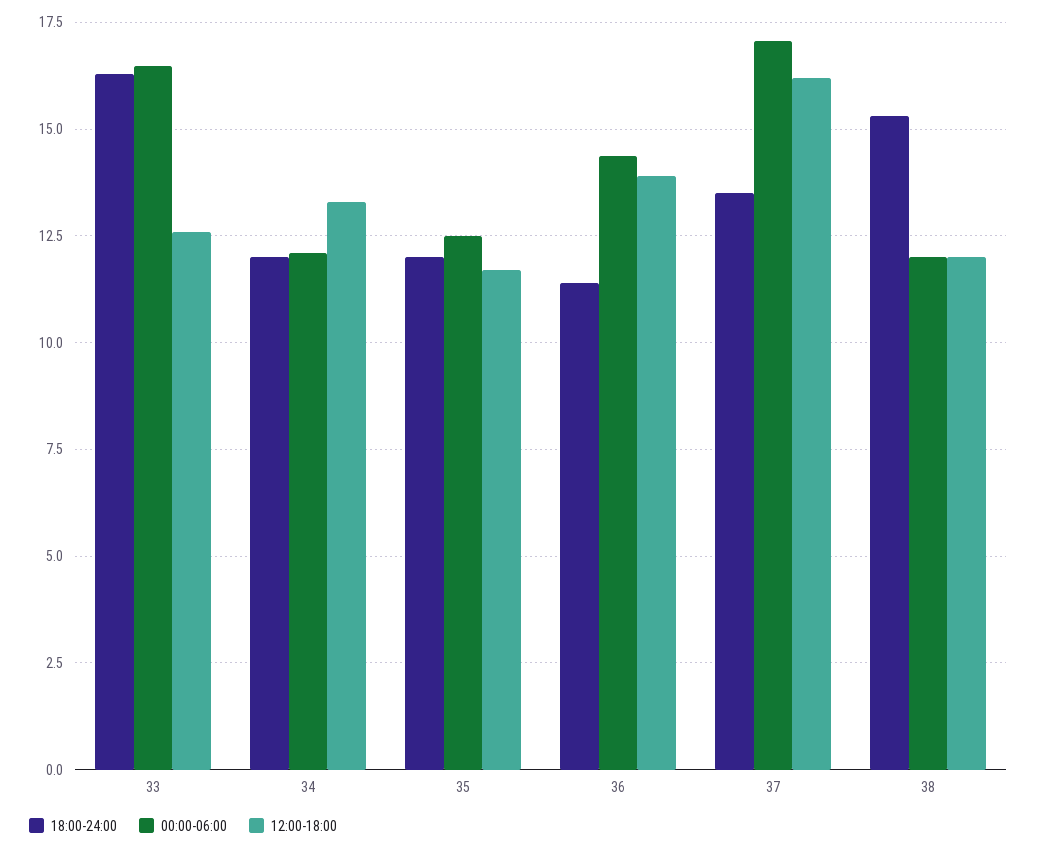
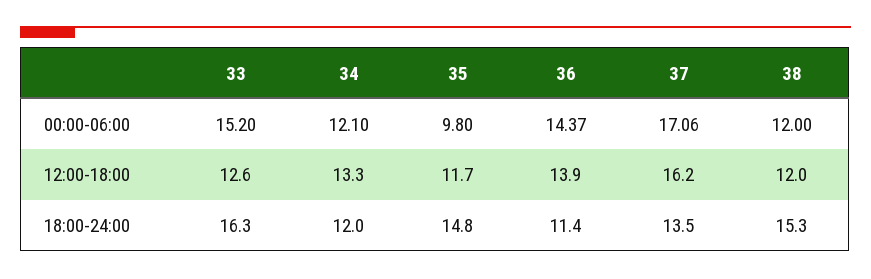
00:00-06:00, 33: 16.5 -> 15.2
18:00-24:00, 35: 12 -> 14.8
00:00-06:00, 35: 12.5 -> 9.8

